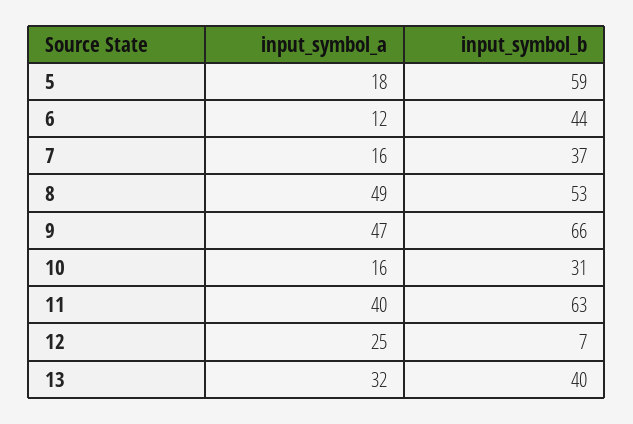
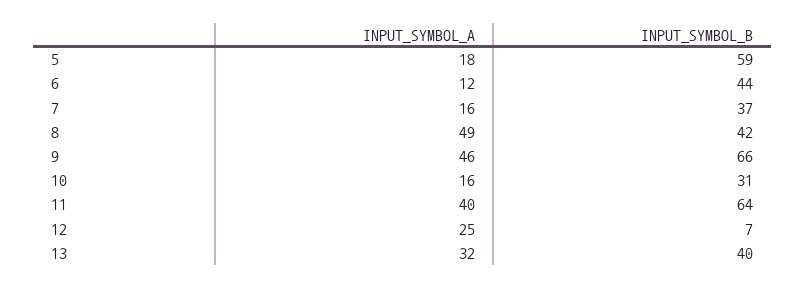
input_symbol_b, 8: 53 -> 42
input_symbol_a, 9: 47 -> 46
input_symbol_b, 11: 63 -> 64

